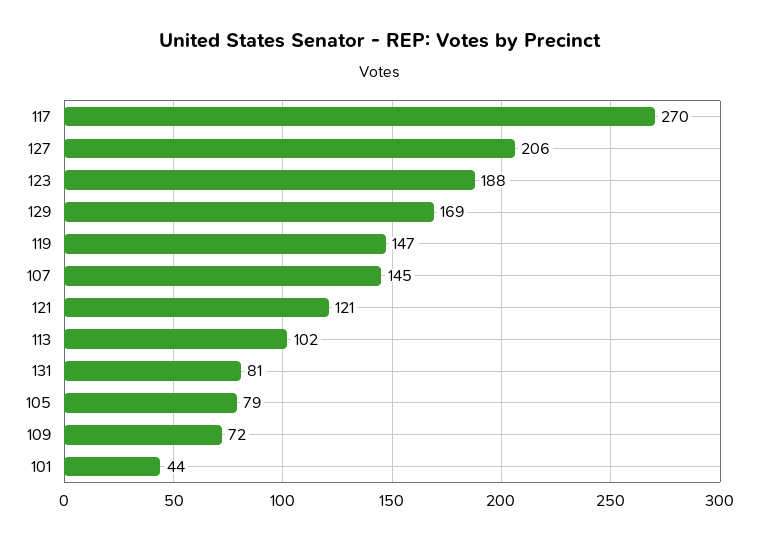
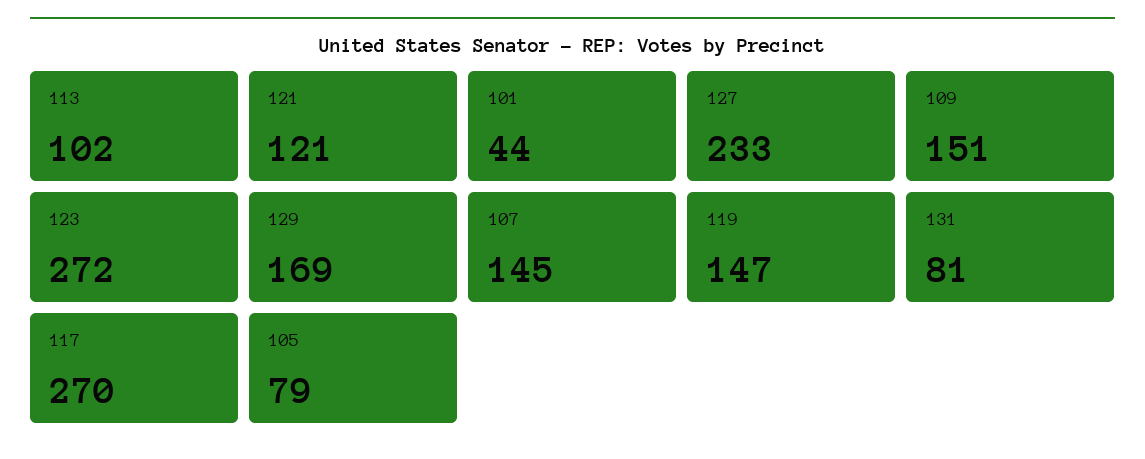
127: 206 -> 233
123: 188 -> 272
109: 72 -> 151

